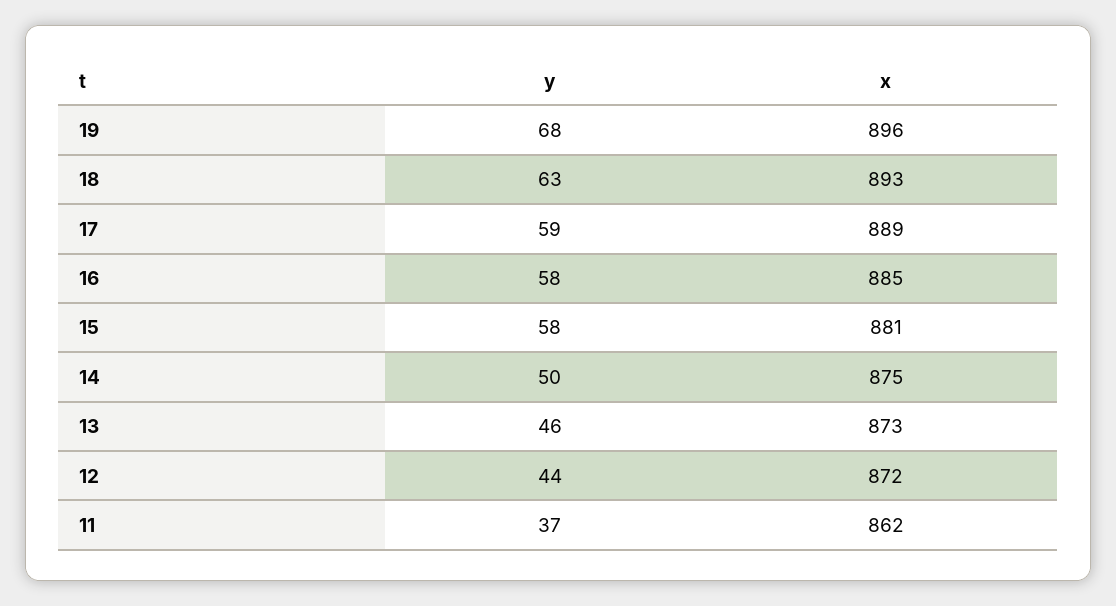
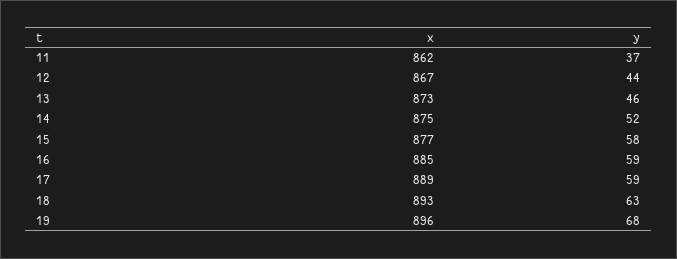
y, 16: 58 -> 59
x, 15: 881 -> 877
y, 14: 50 -> 52
x, 12: 872 -> 867

